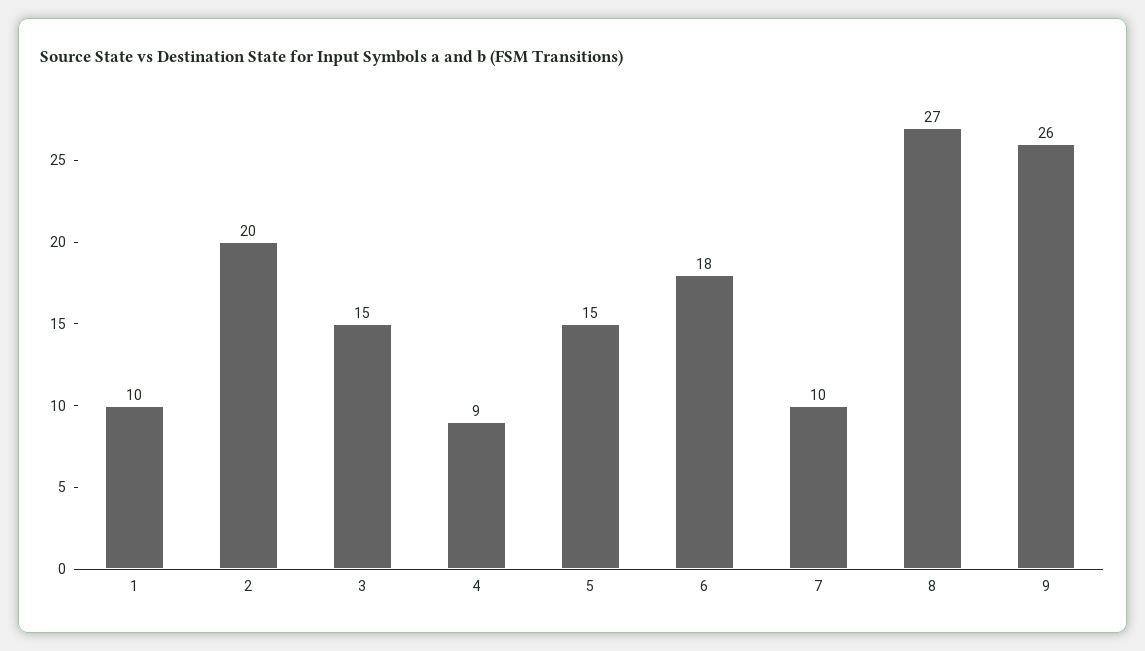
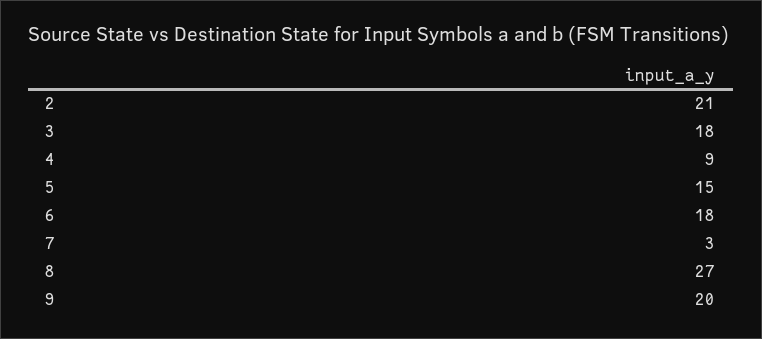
1: 10 -> none
2: 20 -> 21
3: 15 -> 18
7: 10 -> 3
9: 26 -> 20

